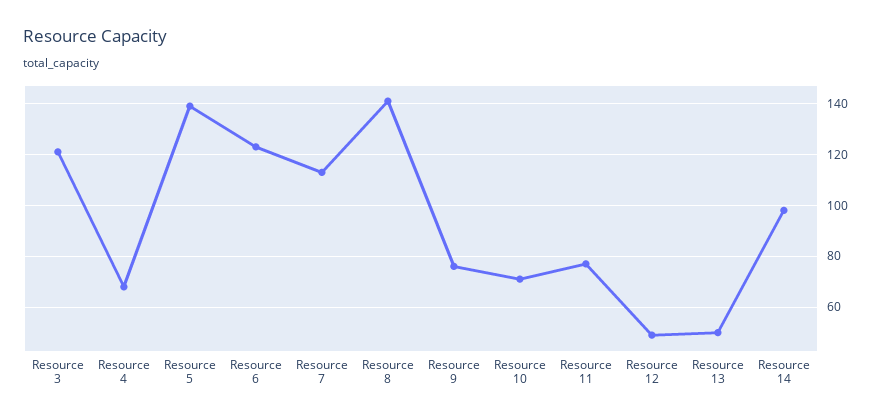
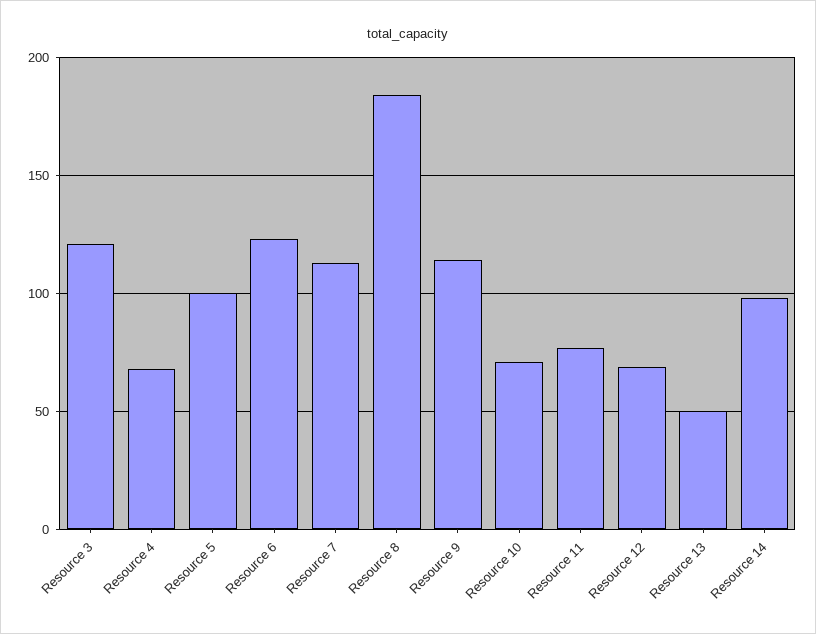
Resource 5: 140 -> 100
Resource 8: 140 -> 185
Resource 9: 75 -> 115
Resource 12: 50 -> 70

